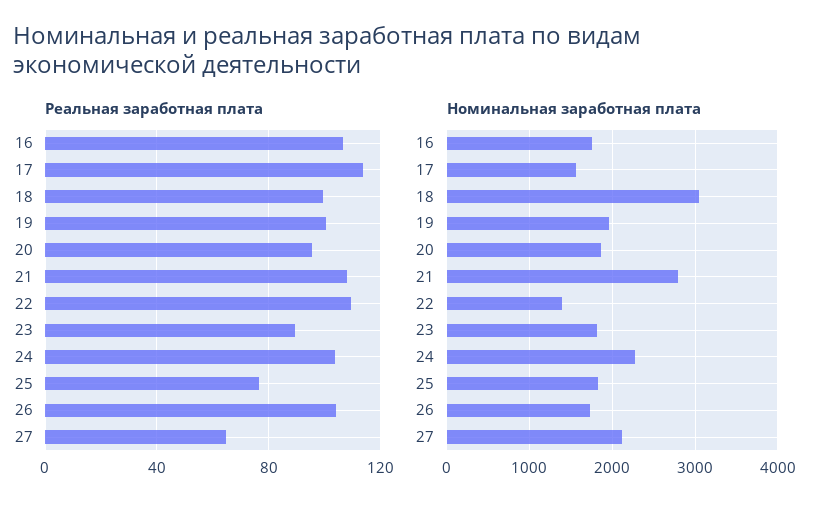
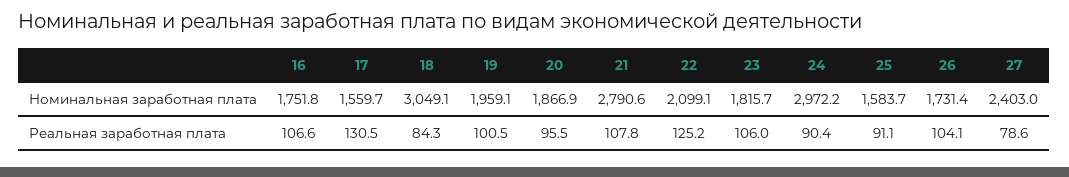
Реальная заработная плата, 17: 115 -> 130.5
Реальная заработная плата, 18: 100 -> 84.3
Реальная заработная плата, 22: 110 -> 125.2
Реальная заработная плата, 23: 90 -> 106
Реальная заработная плата, 24: 105 -> 90.4
Реальная заработная плата, 25: 75 -> 91.1
Реальная заработная плата, 27: 65 -> 78.6
Номинальная заработная плата, 22: 1400 -> 2099.1
Номинальная заработная плата, 24: 2300 -> 2972.2
Номинальная заработная плата, 25: 1800 -> 1583.7
Номинальная заработная плата, 27: 2100 -> 2403

